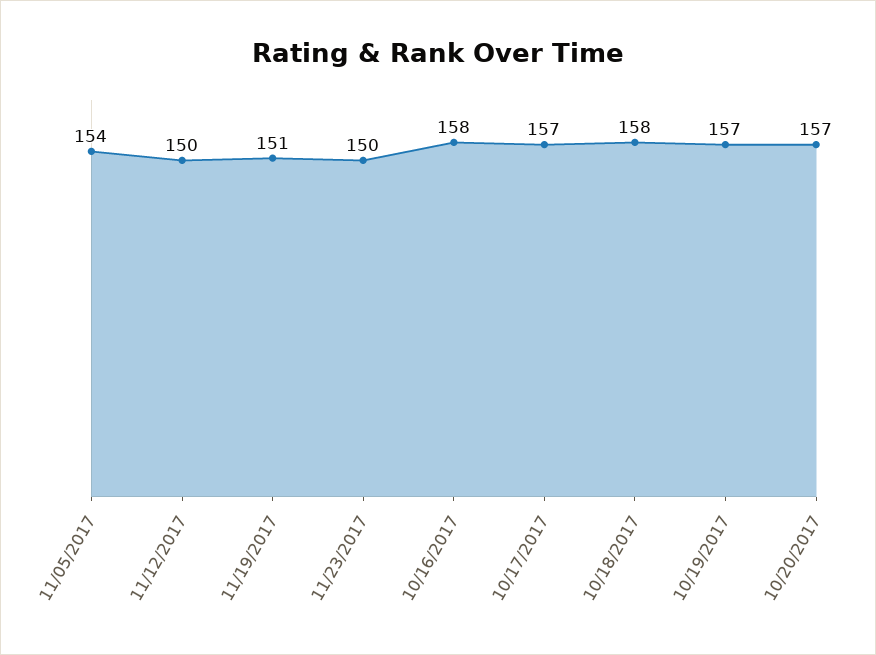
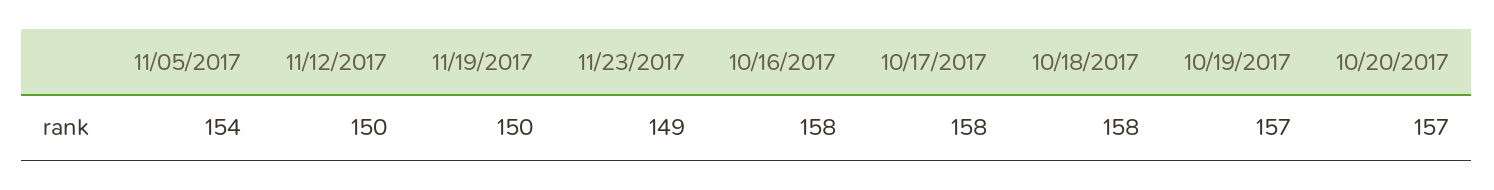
11/19/2017: 151 -> 150
11/23/2017: 150 -> 149
10/17/2017: 157 -> 158

